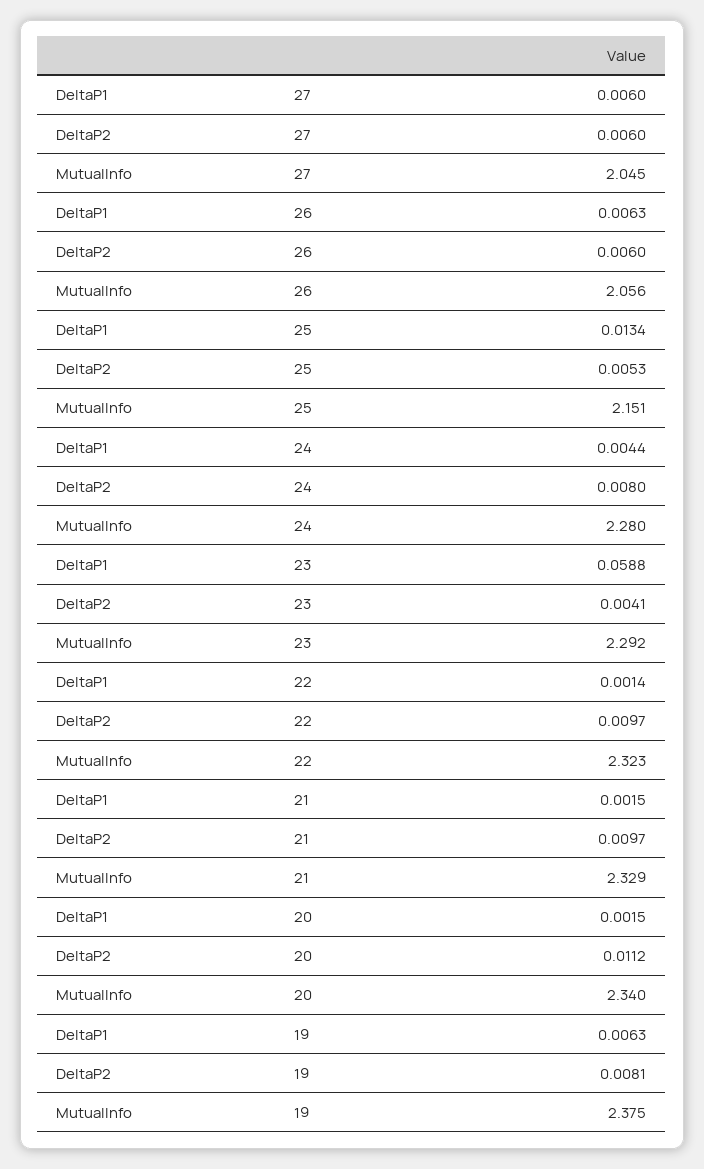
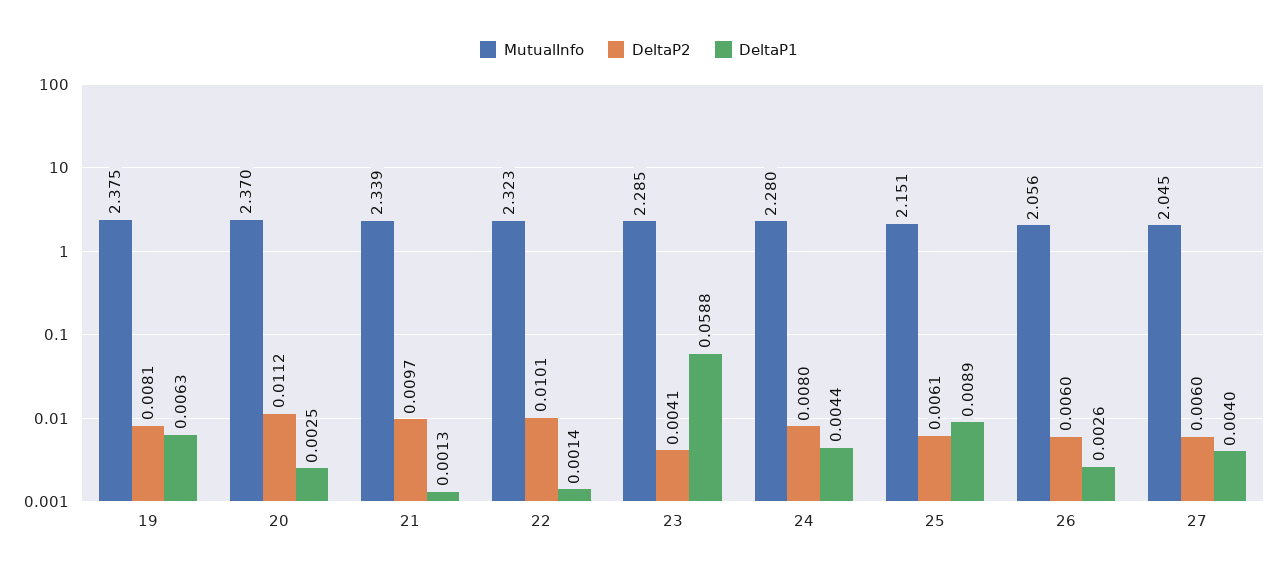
DeltaP1, 27: 0.006 -> 0.004
DeltaP1, 26: 0.0063 -> 0.0026
DeltaP1, 25: 0.0134 -> 0.0089
DeltaP2, 25: 0.0053 -> 0.0061
MutualInfo, 23: 2.292 -> 2.285
DeltaP2, 22: 0.0097 -> 0.0101
DeltaP1, 21: 0.0015 -> 0.0013
MutualInfo, 21: 2.329 -> 2.339
DeltaP1, 20: 0.0015 -> 0.0025
MutualInfo, 20: 2.34 -> 2.37

